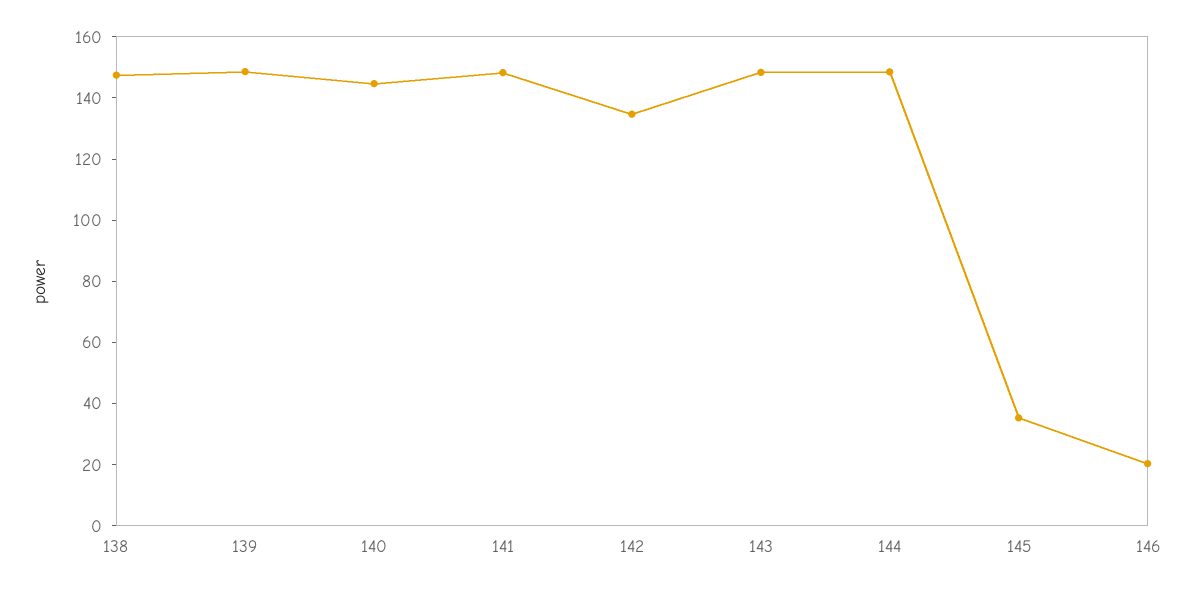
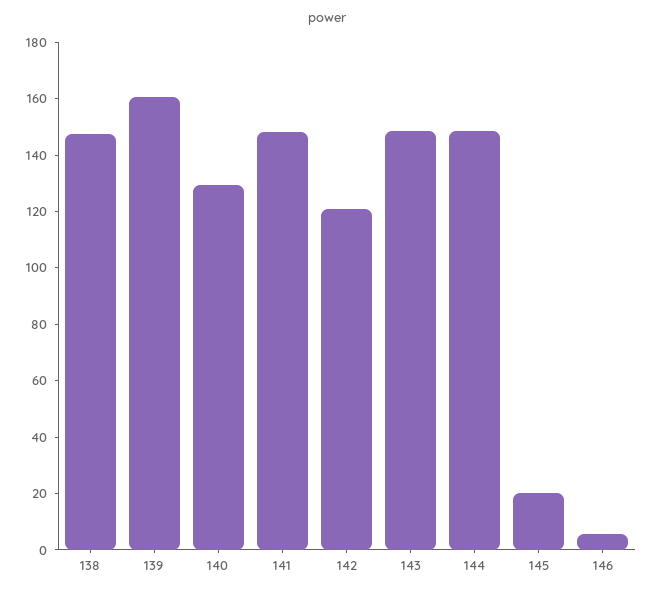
139: 150 -> 160
140: 145 -> 130
142: 135 -> 120
145: 35 -> 20
146: 20 -> 5

